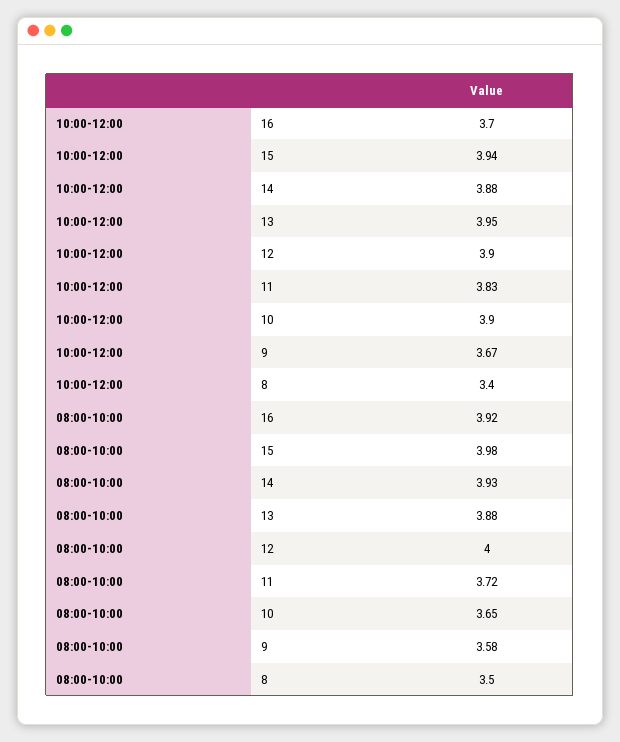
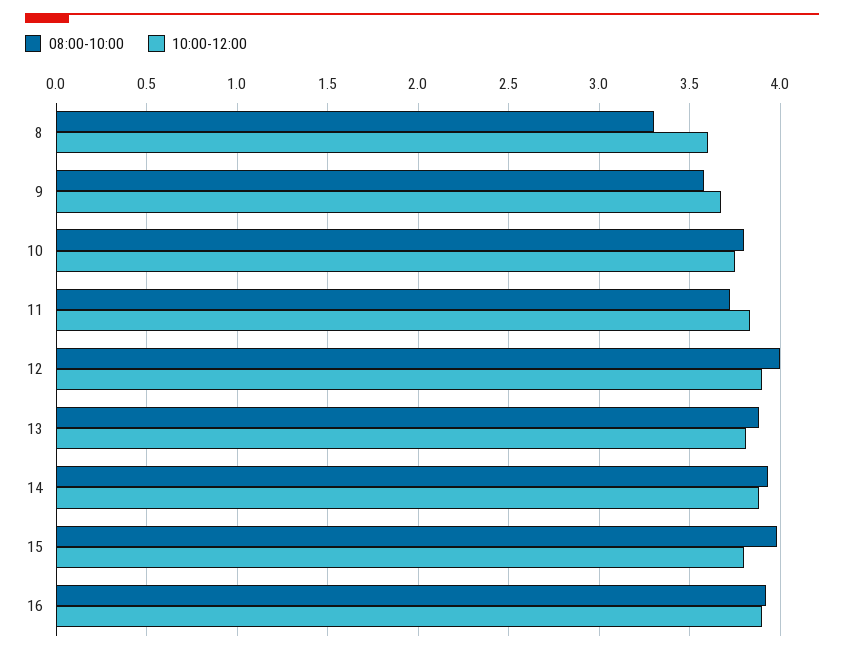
10:00-12:00, 16: 3.7 -> 3.9
10:00-12:00, 15: 3.94 -> 3.8
10:00-12:00, 13: 3.95 -> 3.8
10:00-12:00, 10: 3.9 -> 3.75
10:00-12:00, 8: 3.4 -> 3.6
08:00-10:00, 10: 3.65 -> 3.8
08:00-10:00, 8: 3.5 -> 3.3

